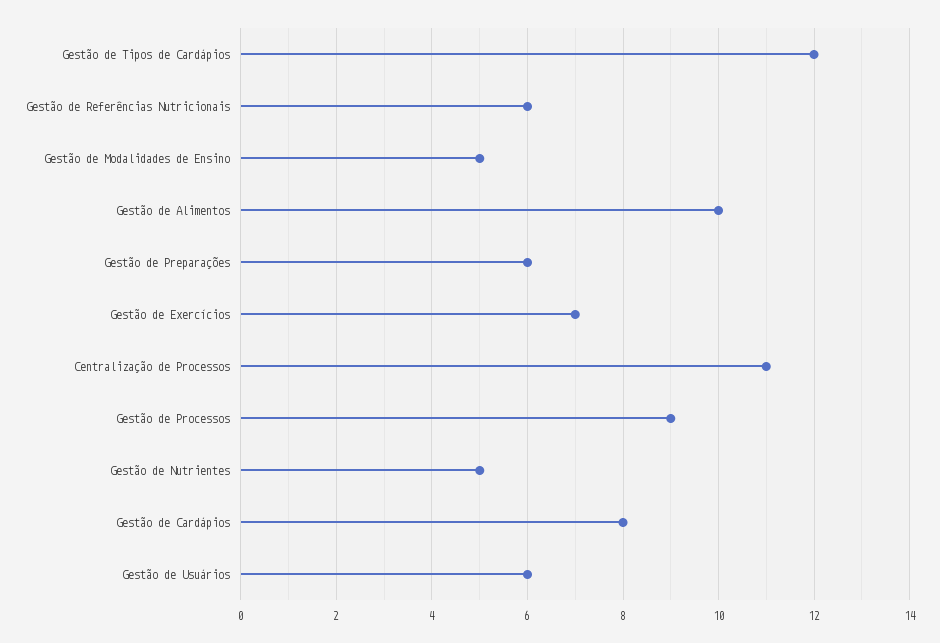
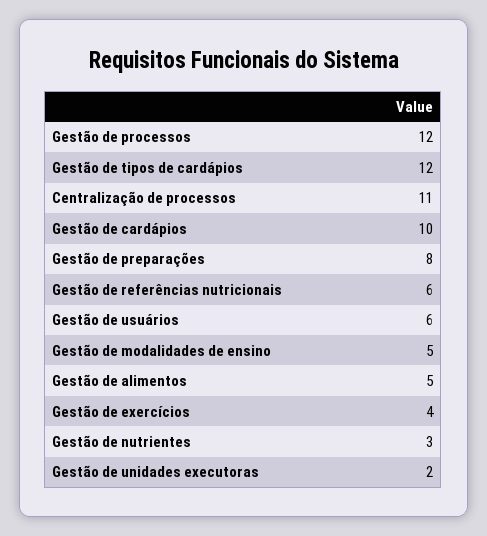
Gestão de Alimentos: 10 -> 5
Gestão de Preparações: 6 -> 8
Gestão de Exercícios: 7 -> 4
Gestão de Processos: 9 -> 12
Gestão de Nutrientes: 5 -> 3
Gestão de Cardápios: 8 -> 10
Gestão de unidades executoras: none -> 2

